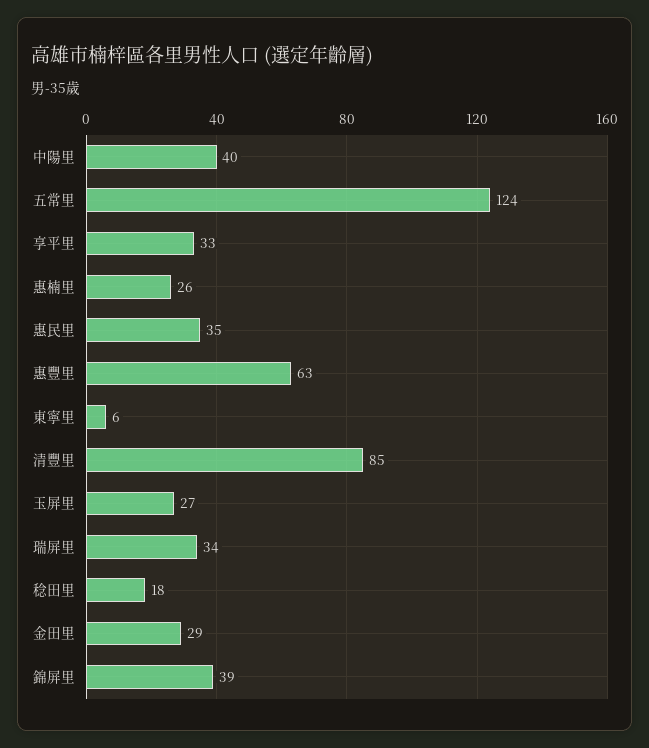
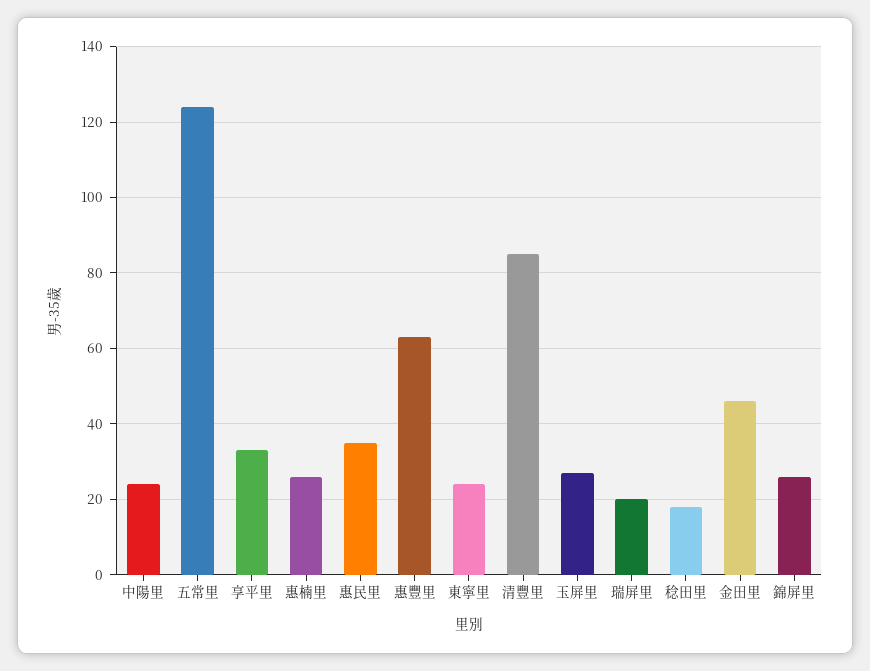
中陽里: 40 -> 25
東寧里: 6 -> 25
瑞屏里: 34 -> 20
金田里: 29 -> 45
錦屏里: 39 -> 25

